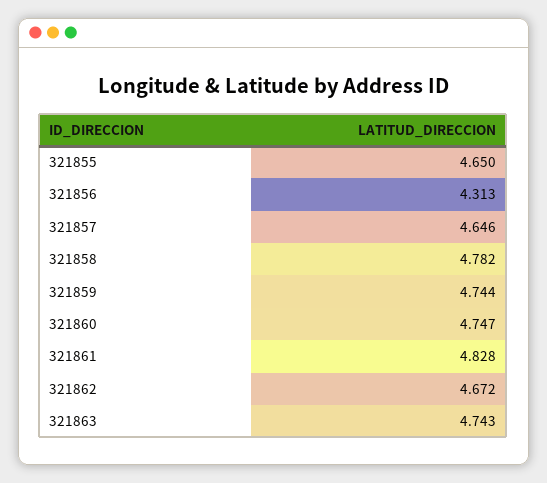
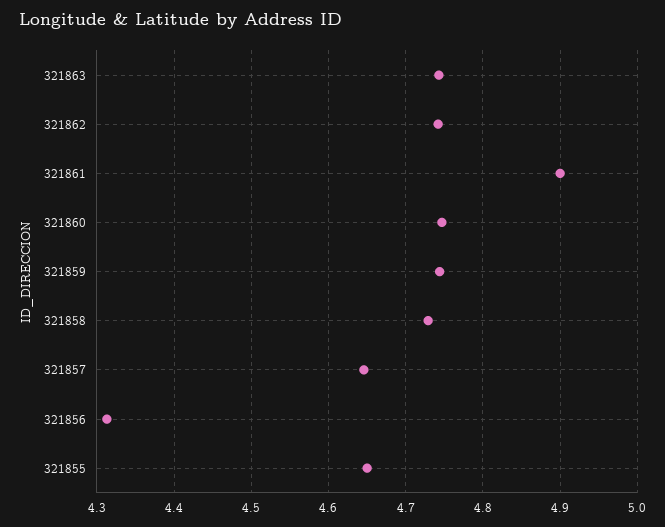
321858: 4.782 -> 4.73
321861: 4.828 -> 4.9
321862: 4.672 -> 4.74

